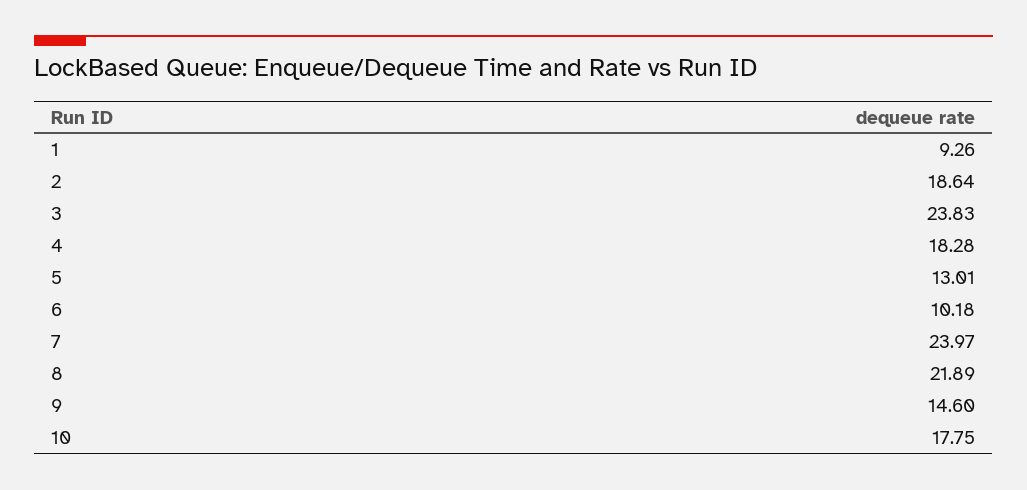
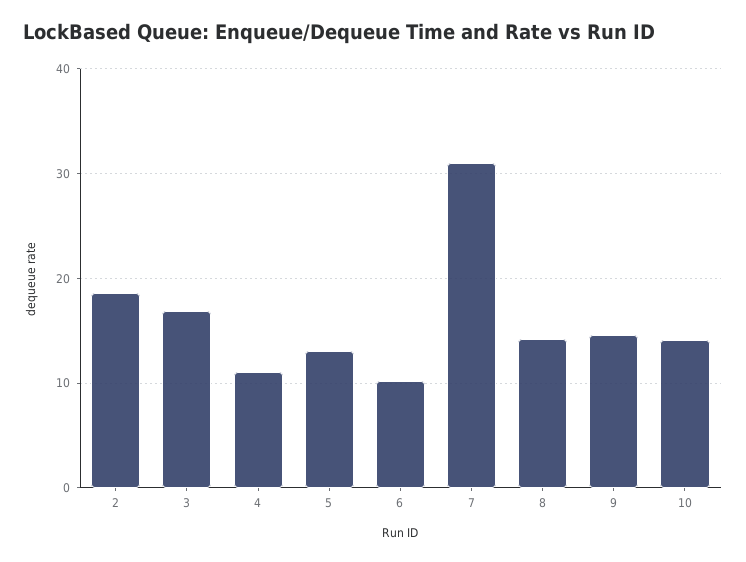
1: 9.26 -> none
3: 23.83 -> 17
4: 18.28 -> 11
7: 23.97 -> 31
8: 21.89 -> 14
10: 17.75 -> 14

